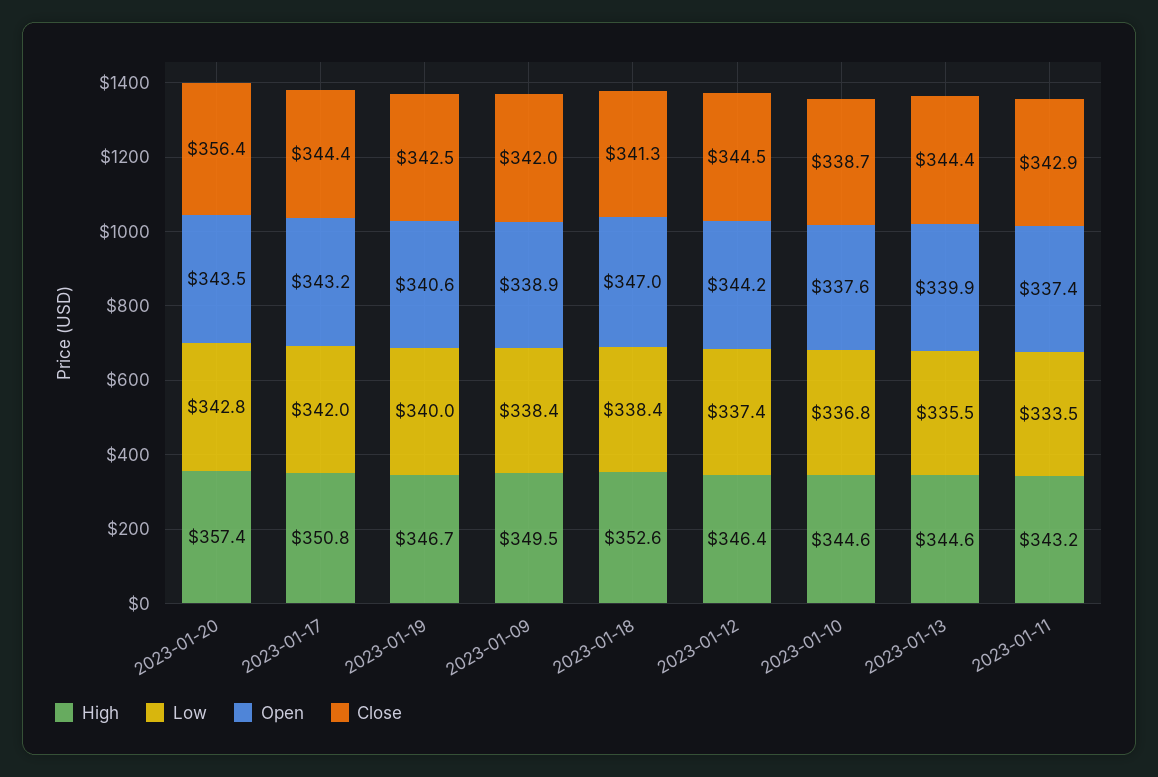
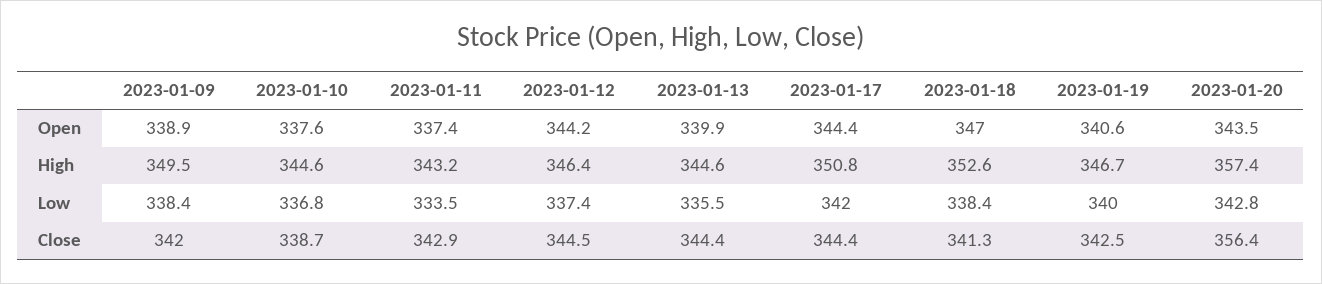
Open, 2023-01-17: 343.2 -> 344.4

